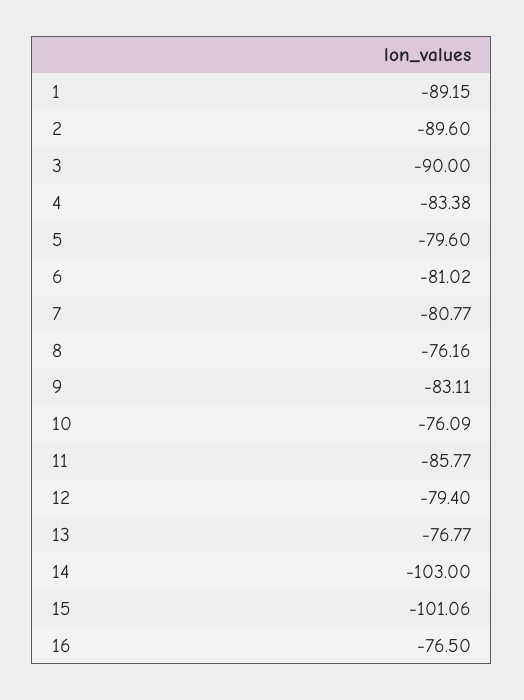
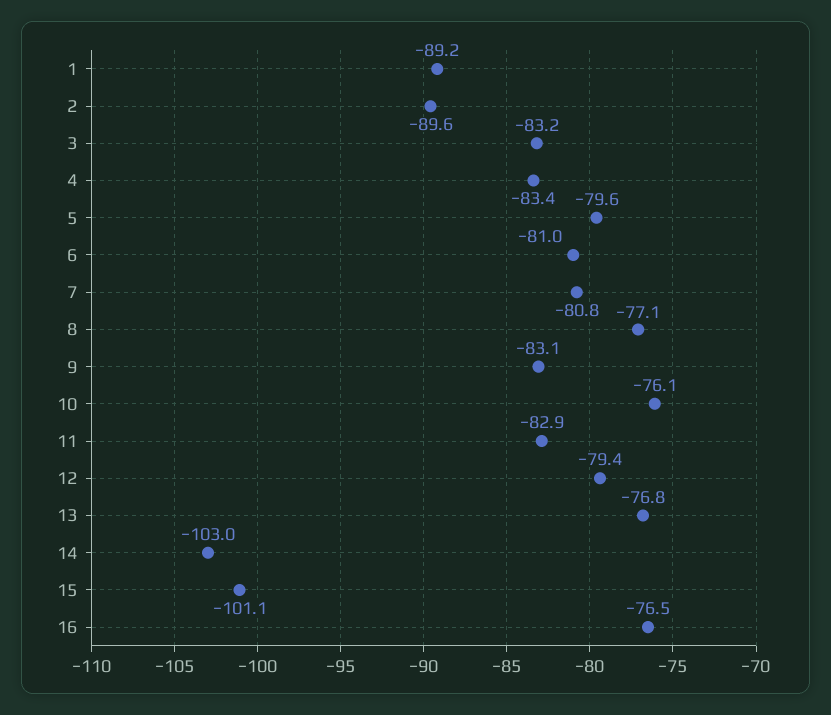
3: -90 -> -83.2
8: -76.16 -> -77.1
11: -85.77 -> -82.9

